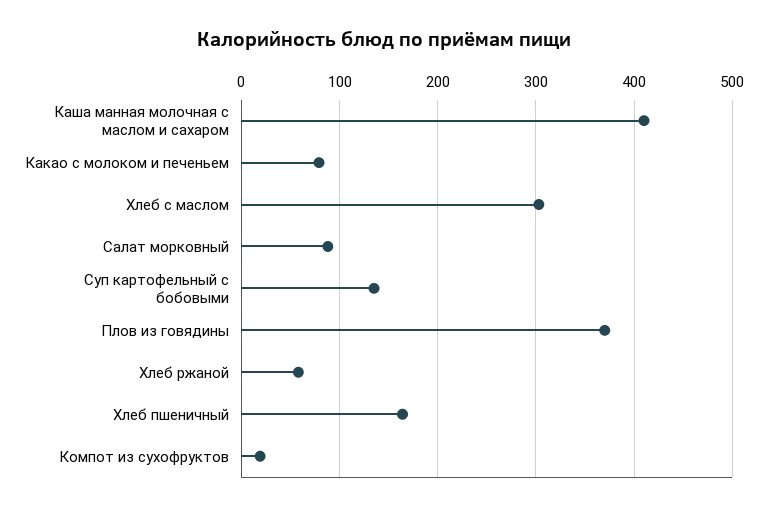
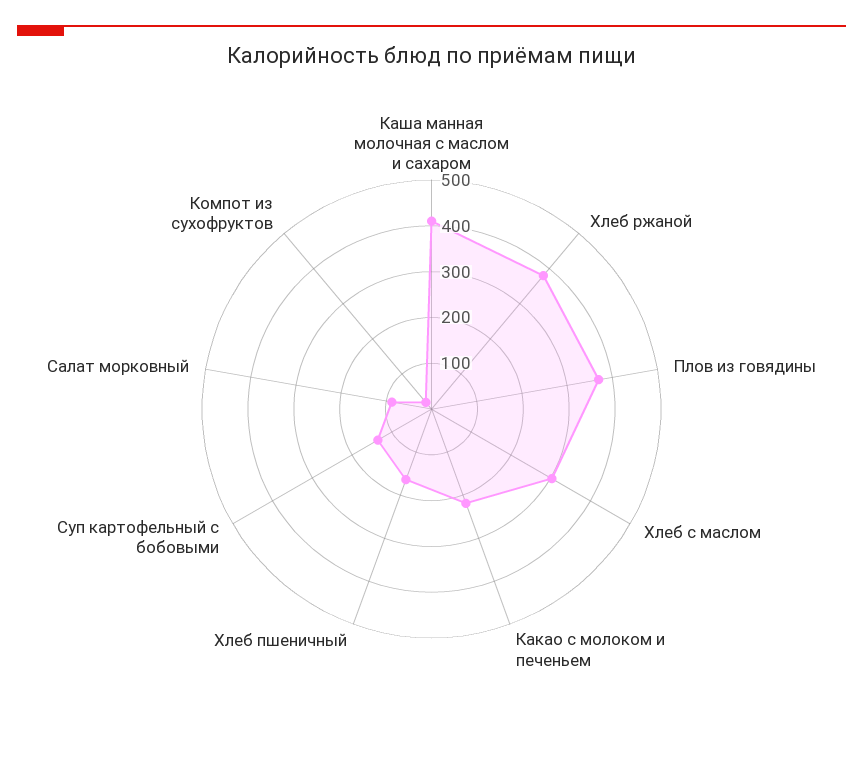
Какао с молоком и печеньем: 80 -> 220
Хлеб ржаной: 60 -> 380

